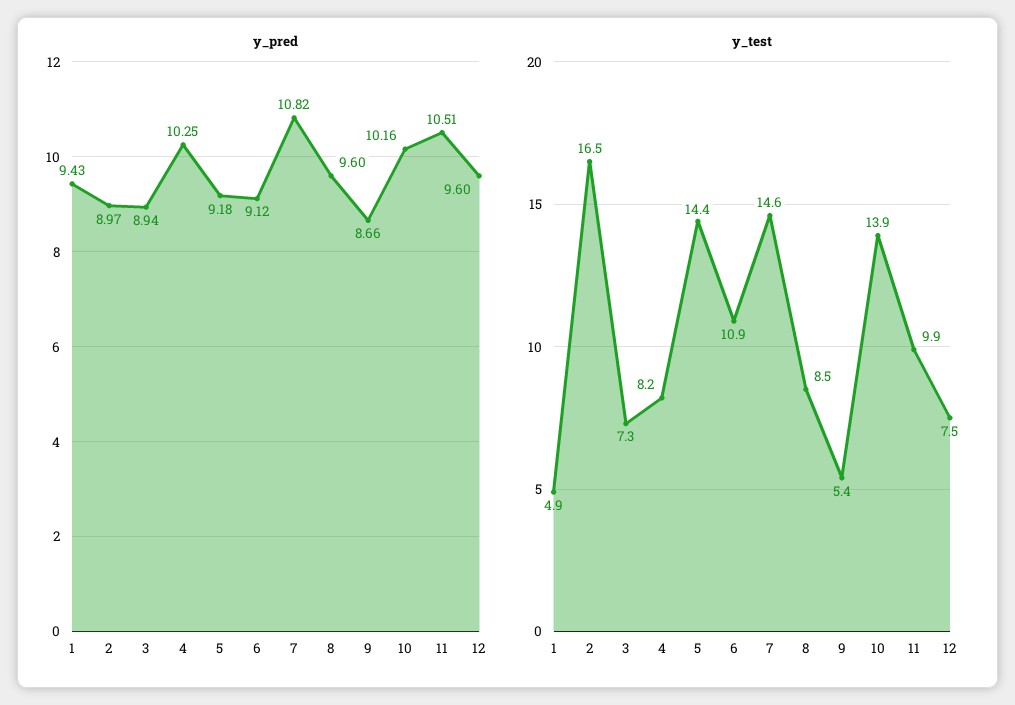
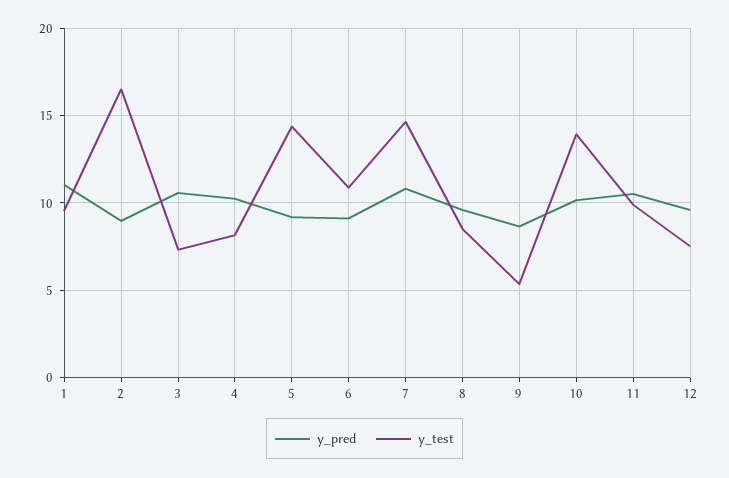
y_pred, 1: 9.43 -> 11
y_pred, 3: 8.94 -> 10.5
y_test, 1: 4.9 -> 9.5

